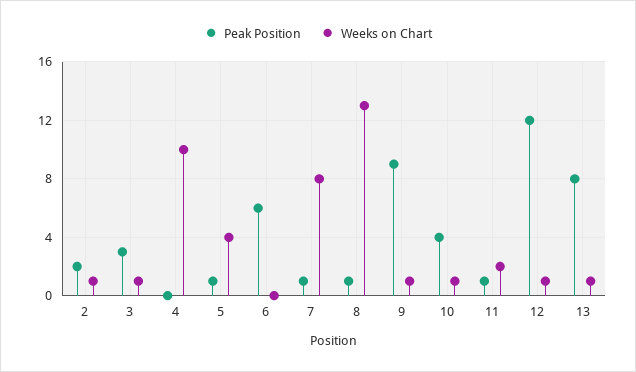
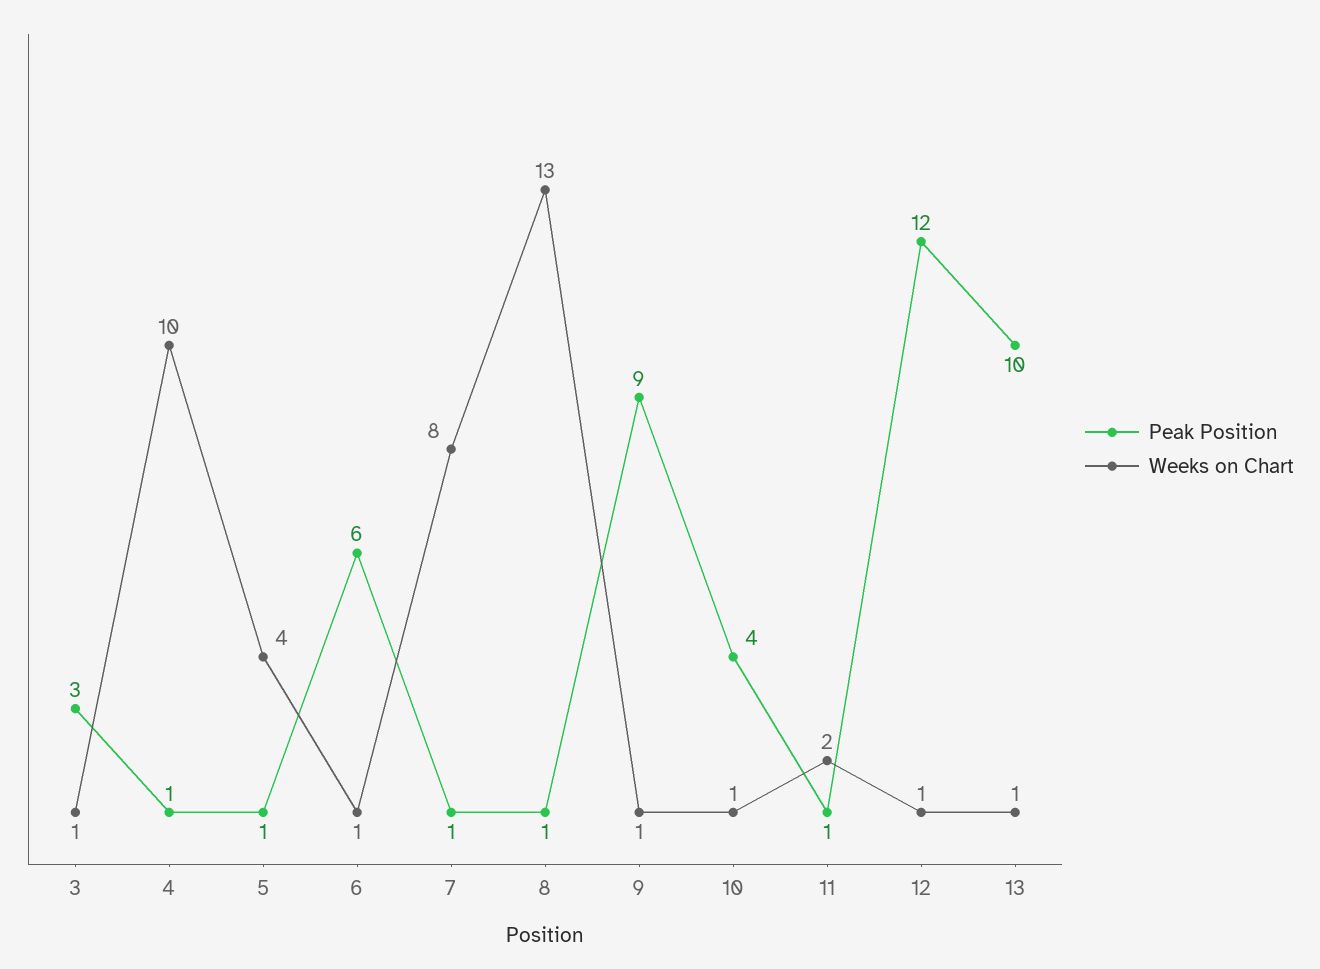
Peak Position, 2: 2 -> none
Weeks on Chart, 2: 1 -> none
Peak Position, 4: 0 -> 1
Weeks on Chart, 6: 0 -> 1
Peak Position, 13: 8 -> 10

